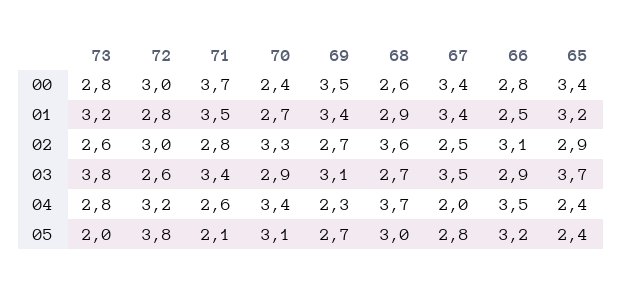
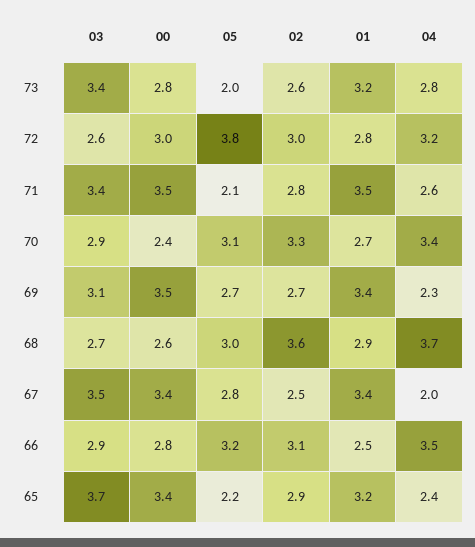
71, 00: 3.7 -> 3.5
73, 03: 3.8 -> 3.4
65, 05: 2.4 -> 2.2

